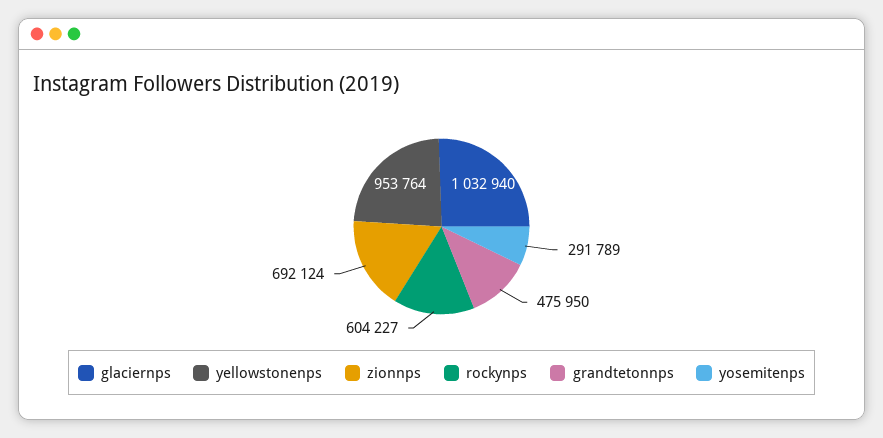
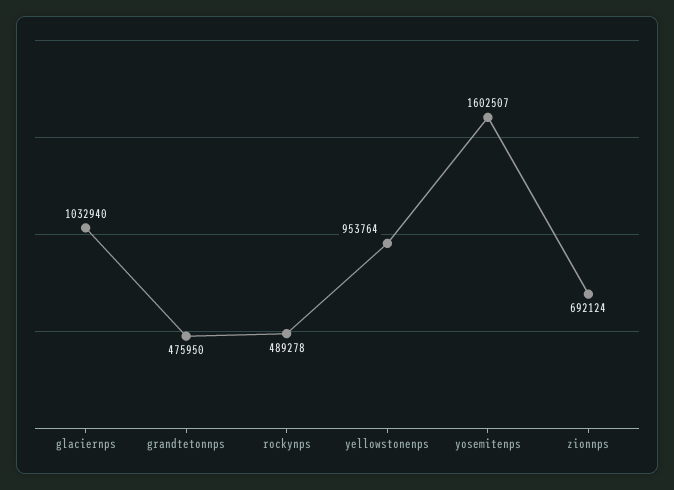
rockynps: 604227 -> 489278
yosemitenps: 291789 -> 1602507

